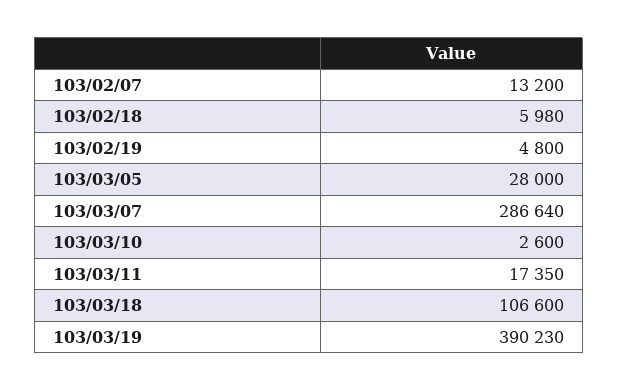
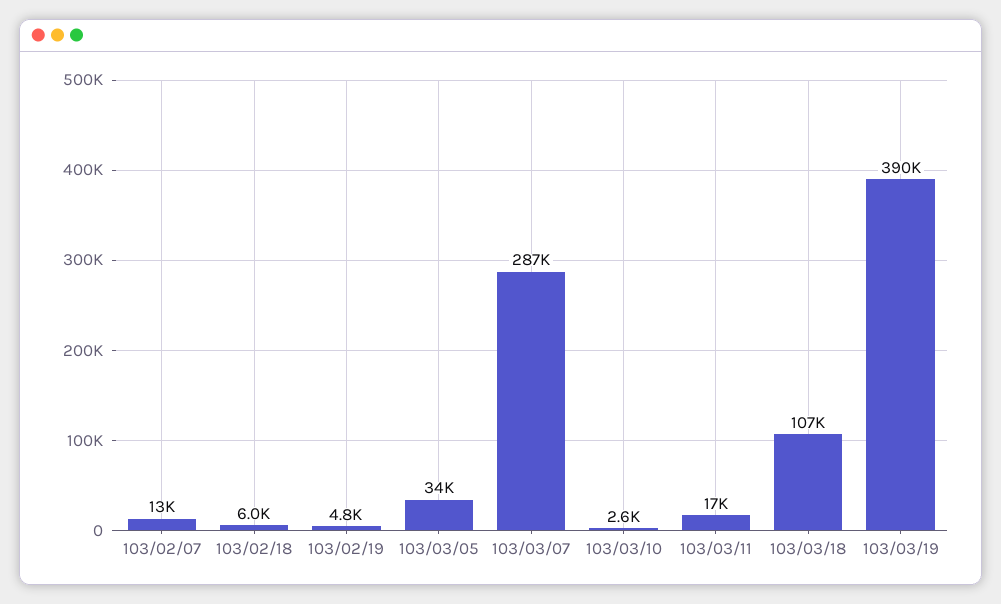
103/03/05: 28000 -> 34000

